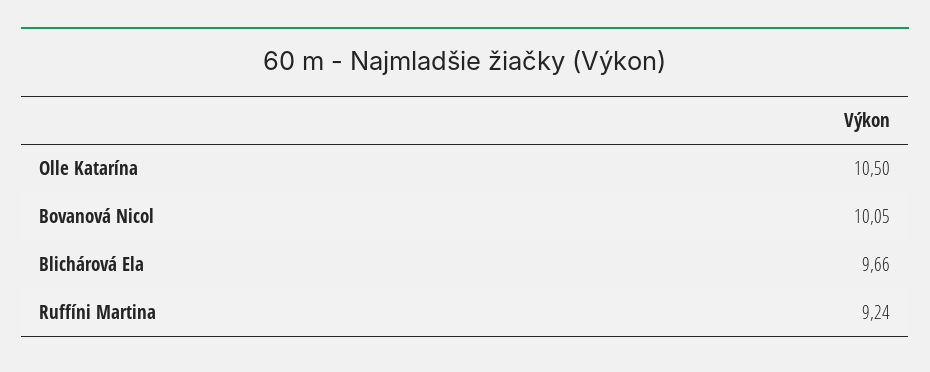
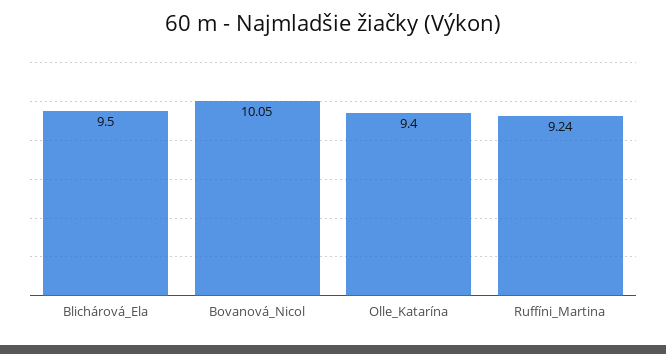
Olle Katarína: 10.5 -> 9.4
Blichárová Ela: 9.66 -> 9.5

